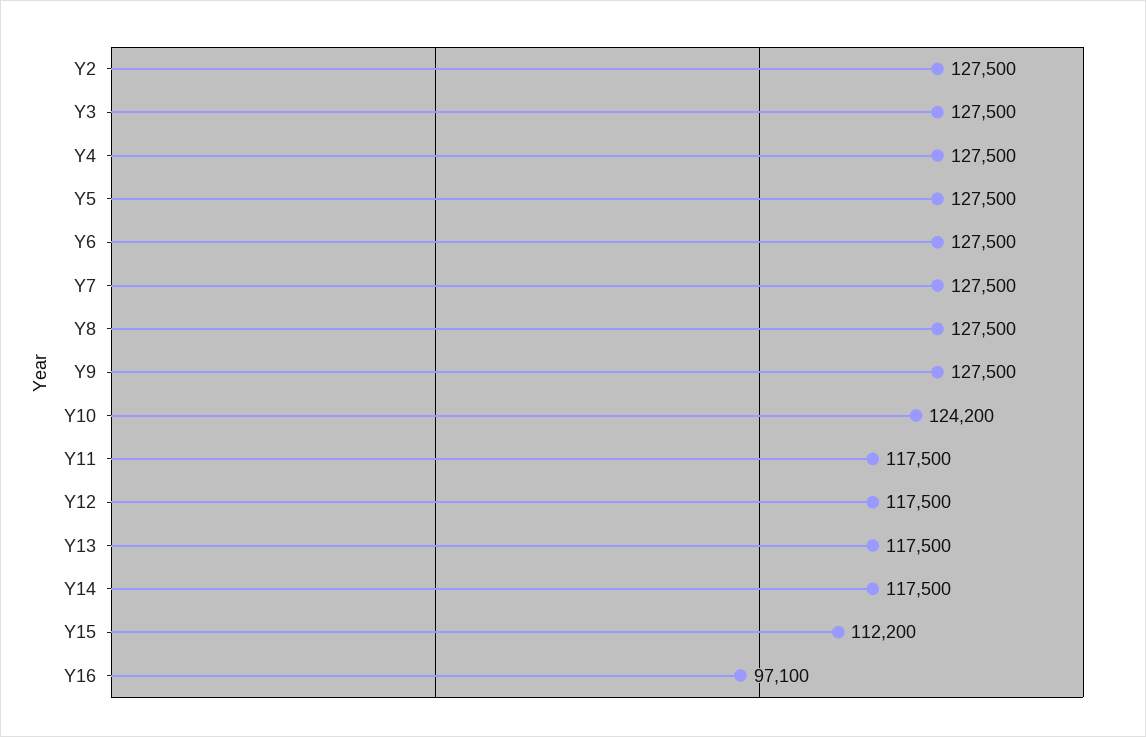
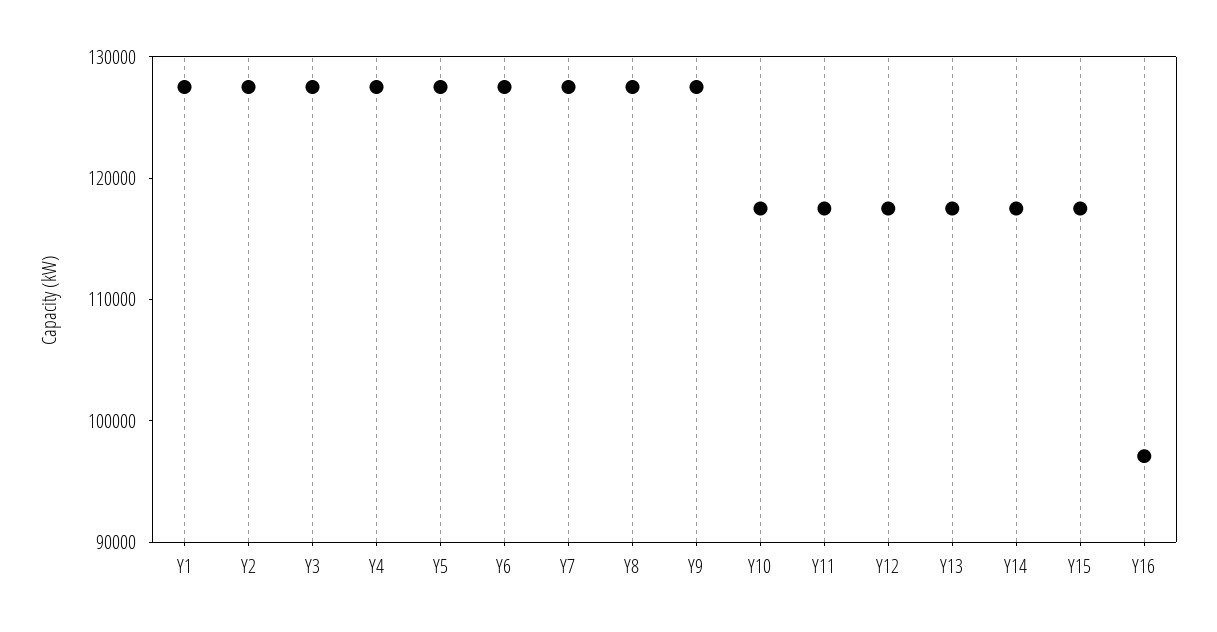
Y10: 124200 -> 118000
Y15: 112200 -> 118000
Y1: none -> 128000

